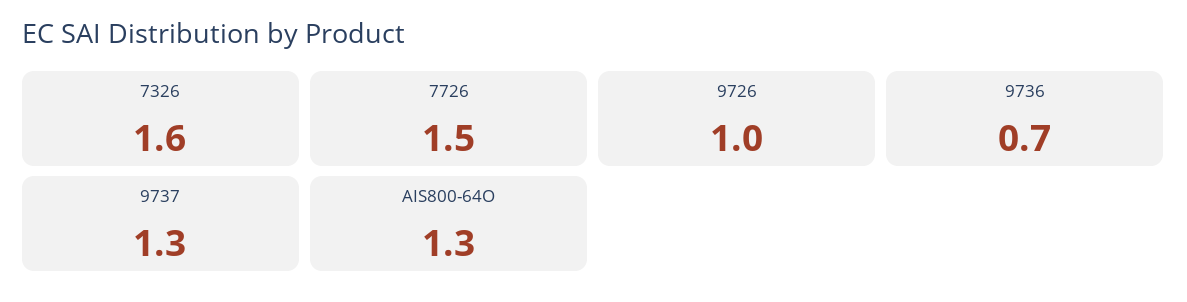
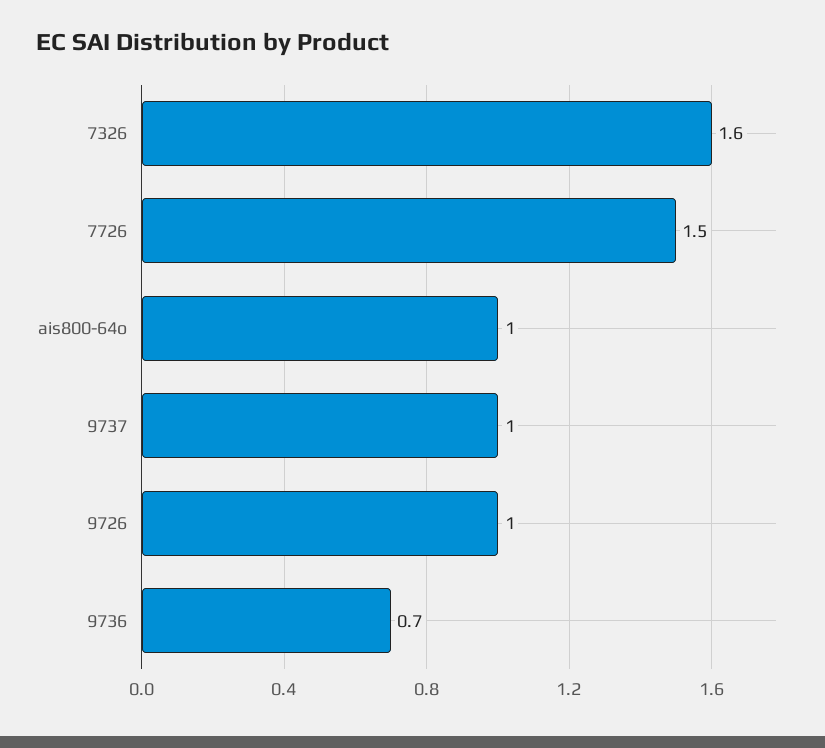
9737: 1.3 -> 1
AIS800-64O: 1.3 -> 1

